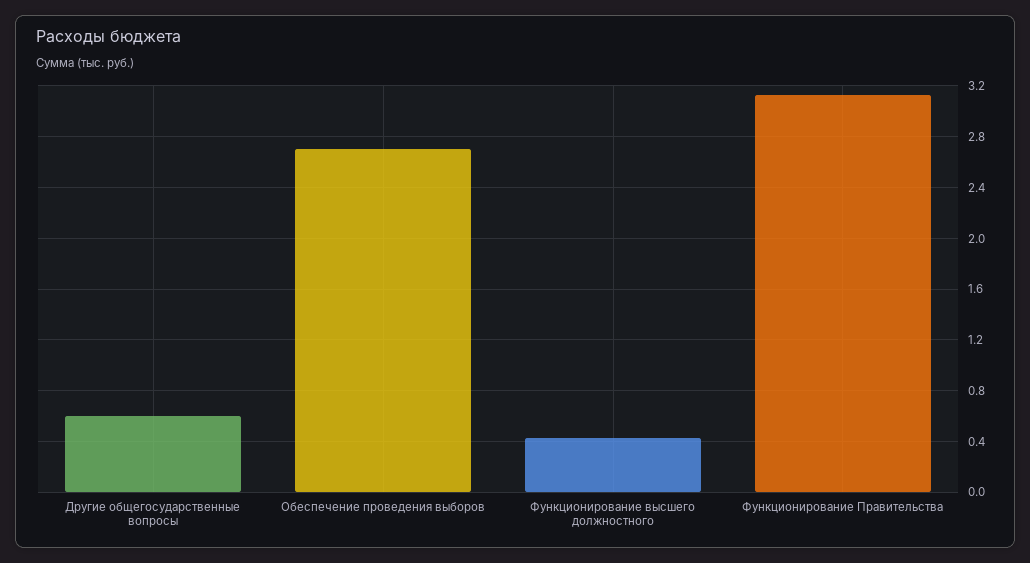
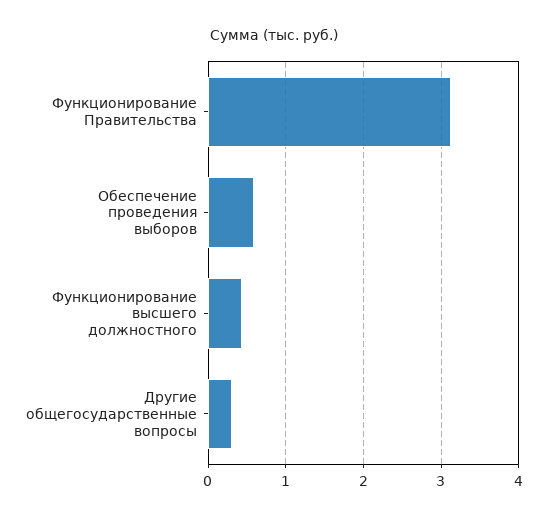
Другие общегосударственные вопросы: 0.6 -> 0.3
Обеспечение проведения выборов: 2.7 -> 0.6

